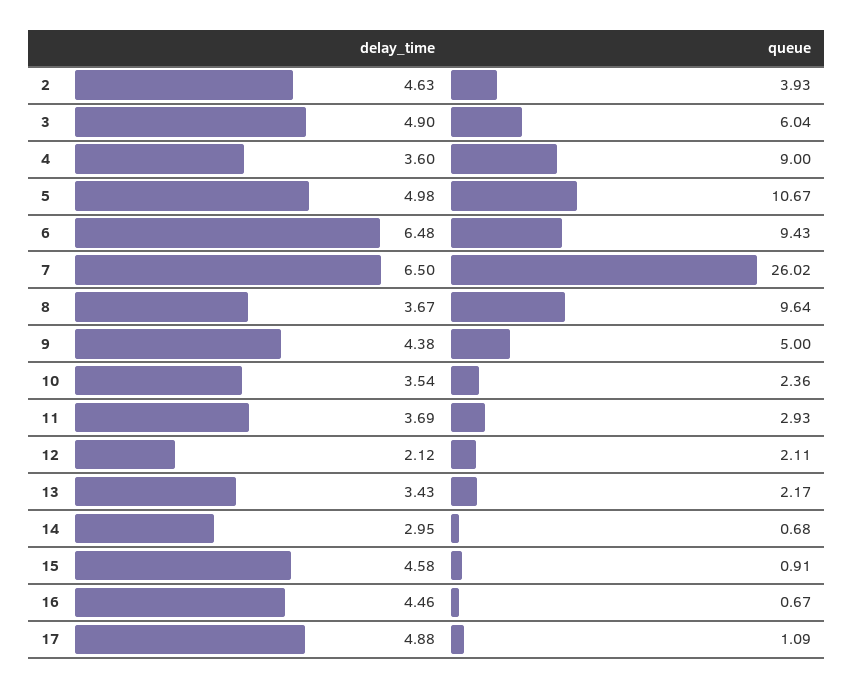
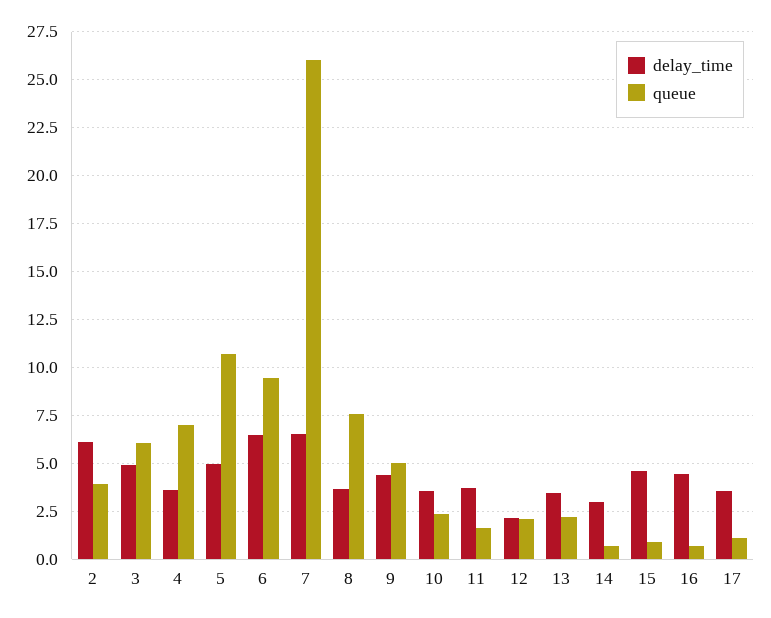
delay_time, 2: 4.63 -> 6
queue, 4: 9 -> 7
queue, 8: 9.64 -> 7.5
queue, 11: 2.93 -> 1.5
delay_time, 17: 4.88 -> 3.5

